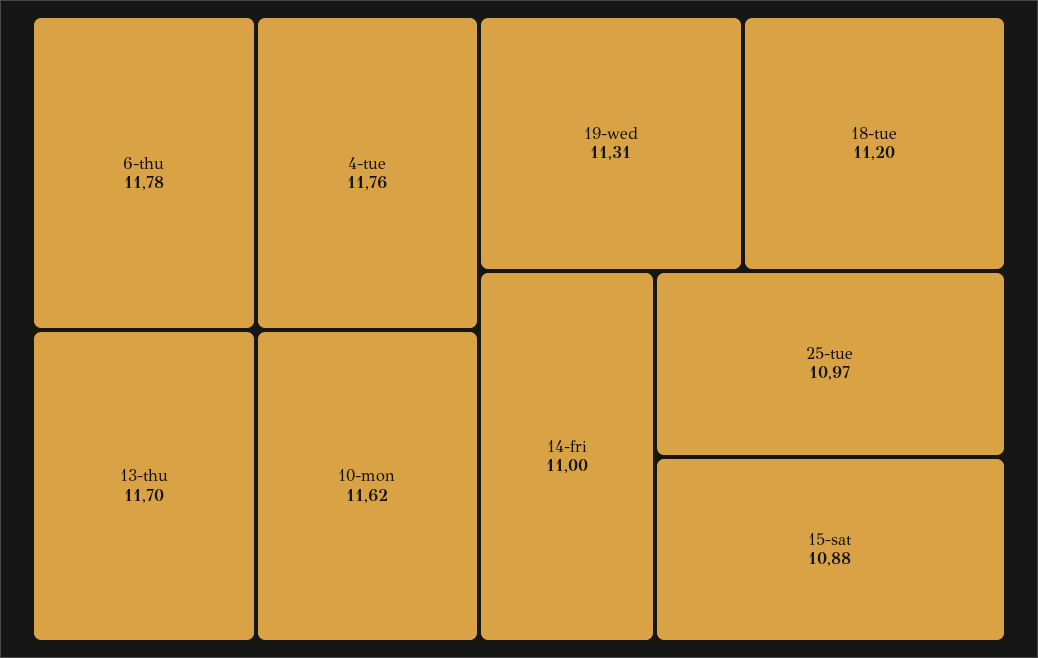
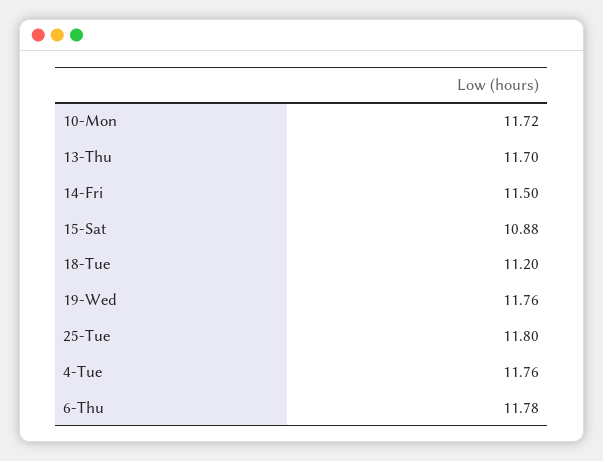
10-mon: 11.62 -> 11.72
19-wed: 11.31 -> 11.76
14-fri: 11 -> 11.5
25-tue: 10.97 -> 11.8

